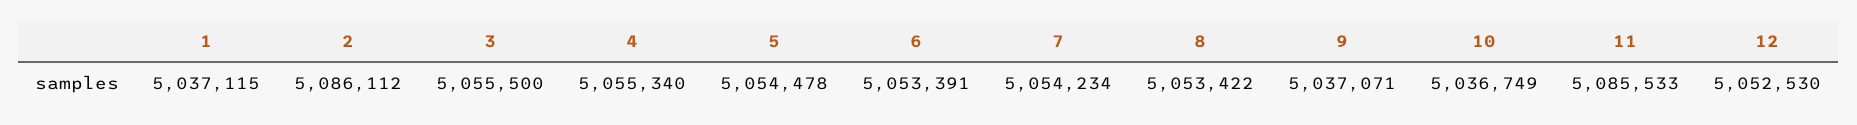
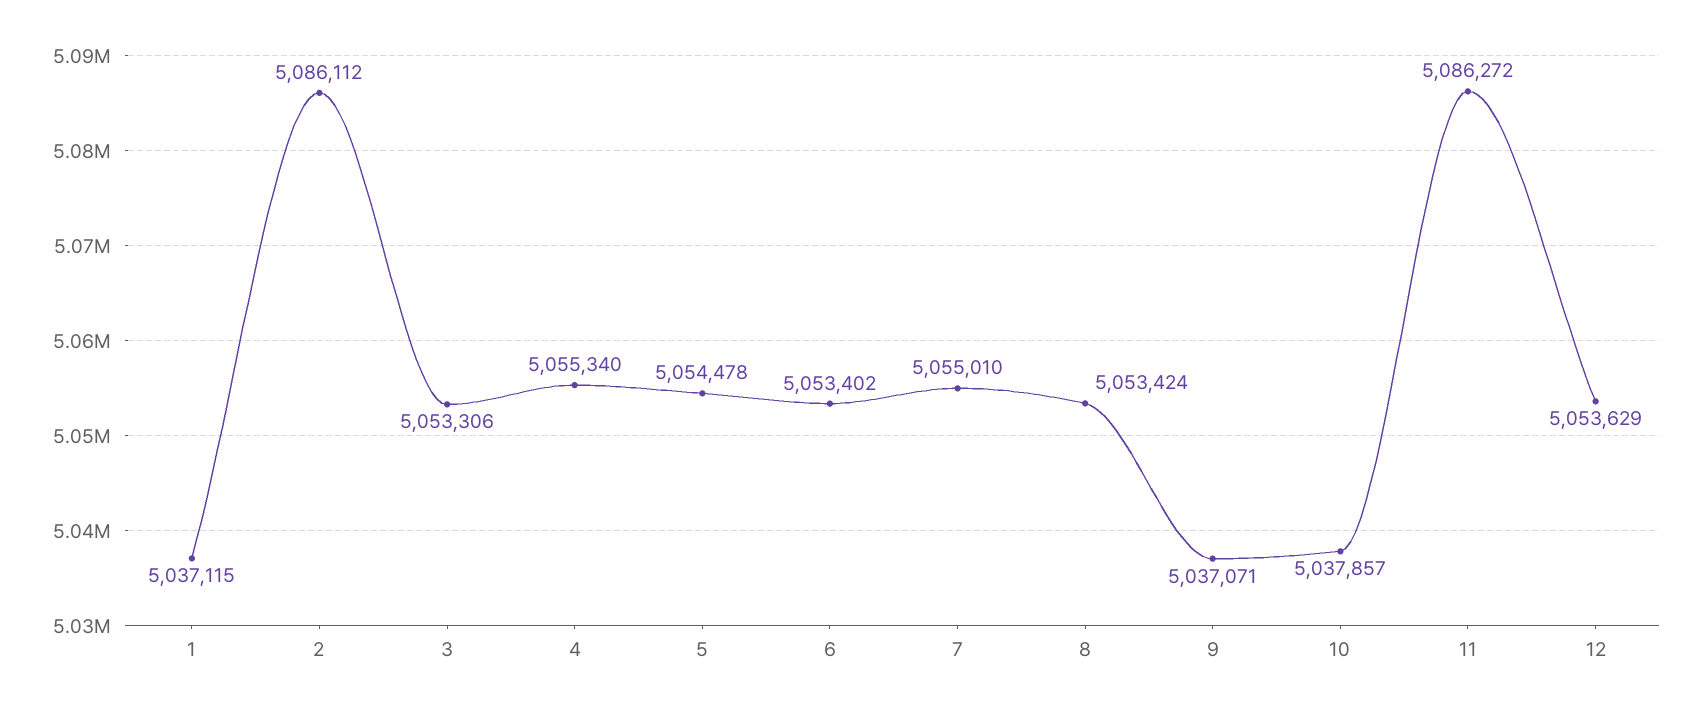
3: 5055500 -> 5053306
6: 5053391 -> 5053402
7: 5054234 -> 5055010
8: 5053422 -> 5053424
10: 5036749 -> 5037857
11: 5085533 -> 5086272
12: 5052530 -> 5053629

